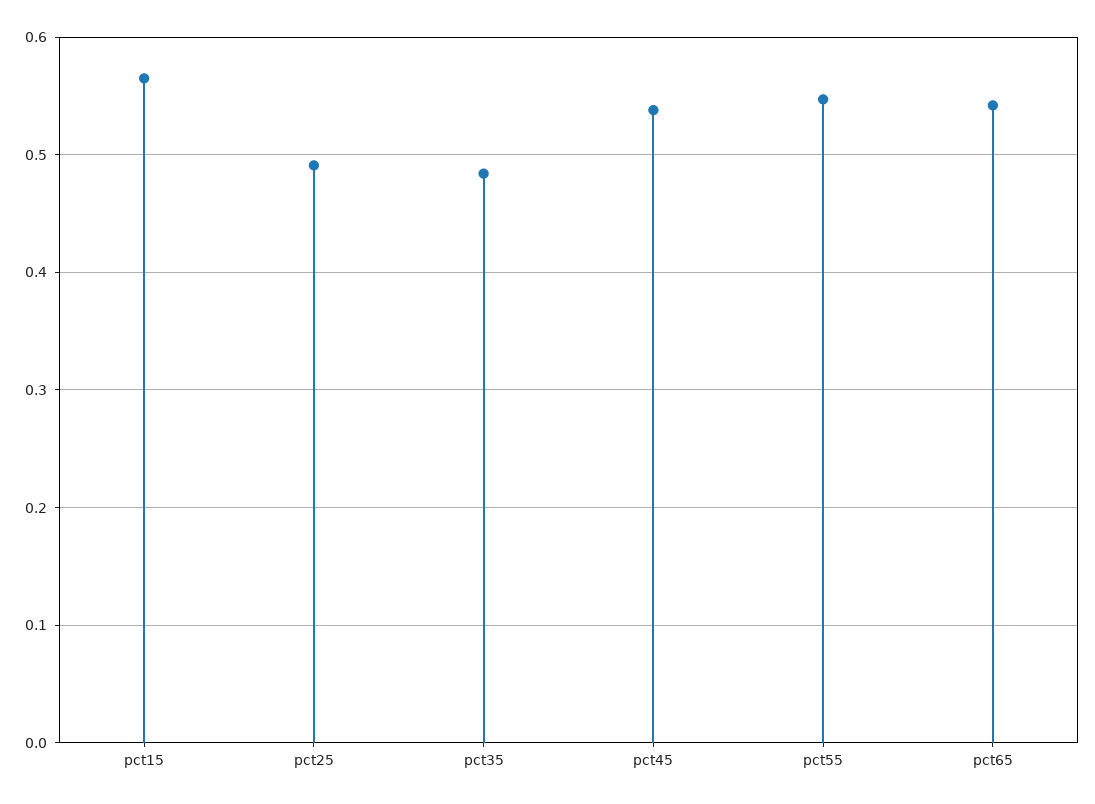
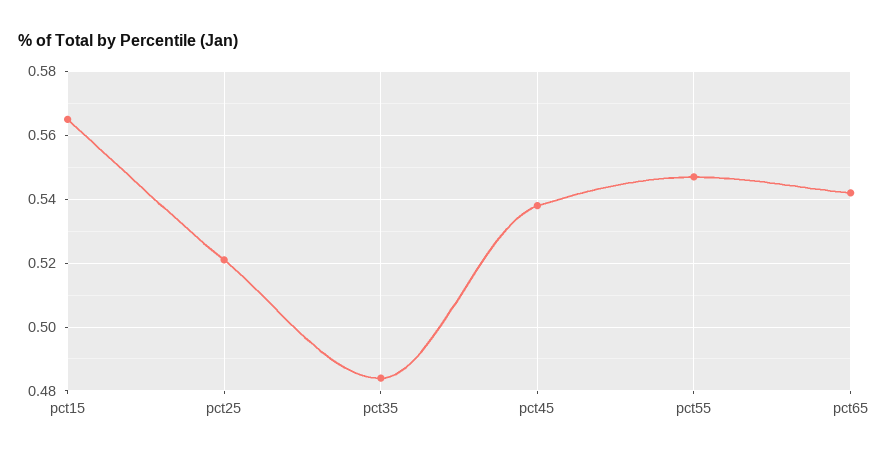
pct25: 0.49 -> 0.52

